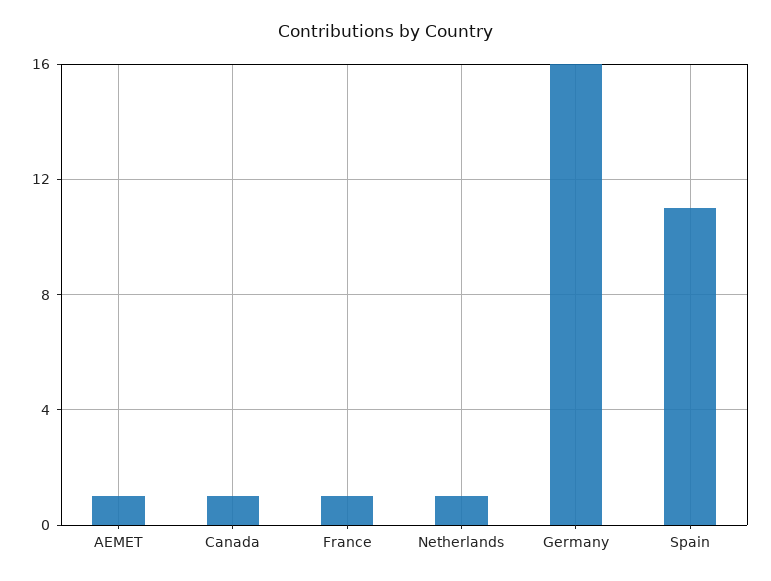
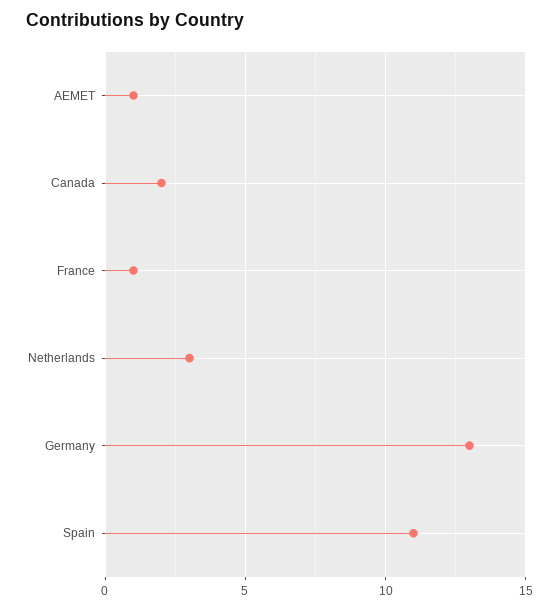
Canada: 1 -> 2
Netherlands: 1 -> 3
Germany: 16 -> 13

